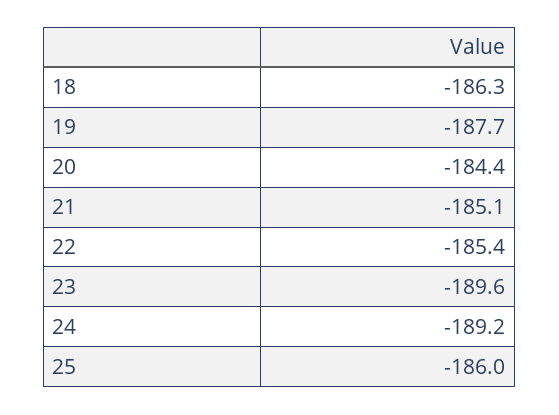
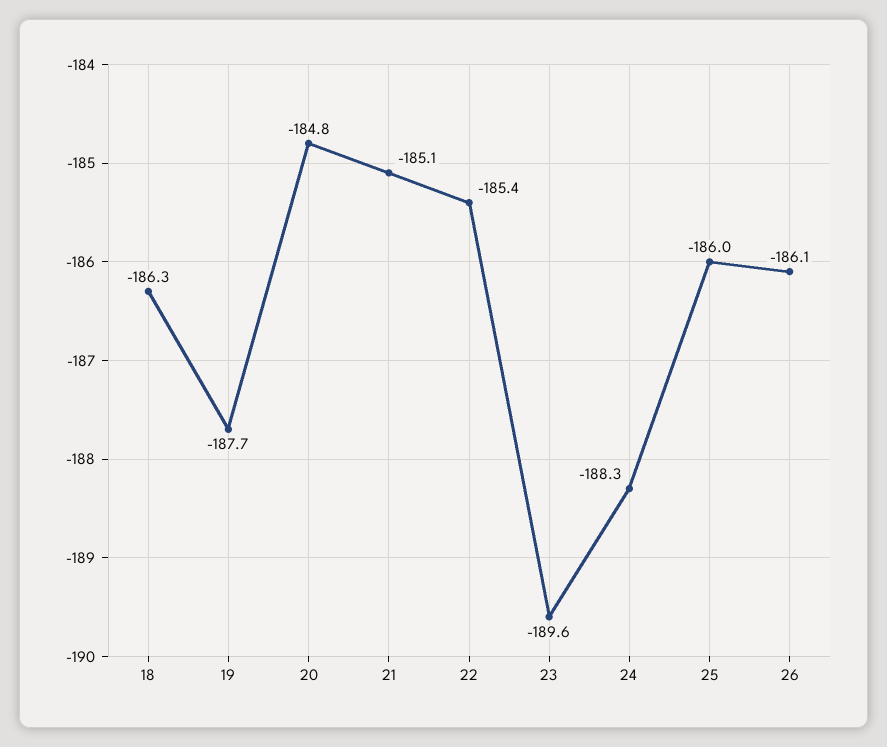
20: -184.4 -> -184.8
24: -189.2 -> -188.3
26: none -> -186.1

